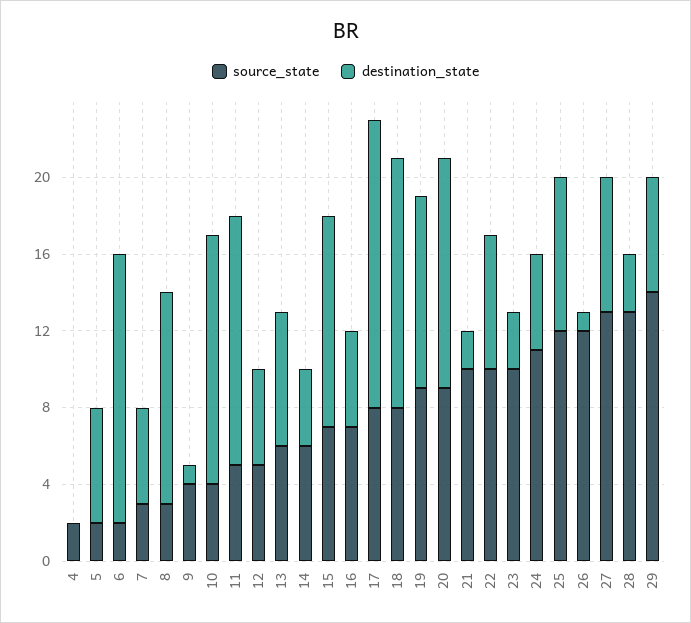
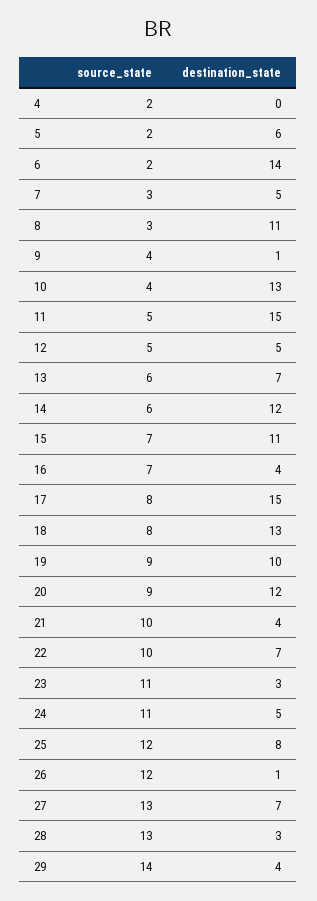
destination_state, 11: 13 -> 15
destination_state, 14: 4 -> 12
destination_state, 16: 5 -> 4
destination_state, 21: 2 -> 4
source_state, 23: 10 -> 11
destination_state, 29: 6 -> 4

